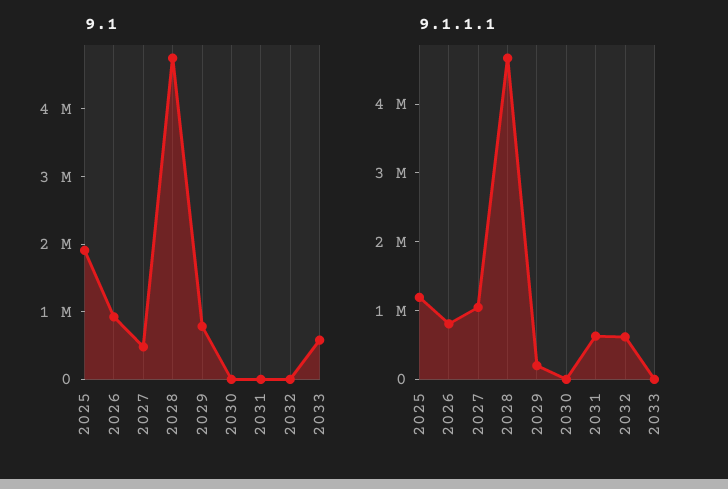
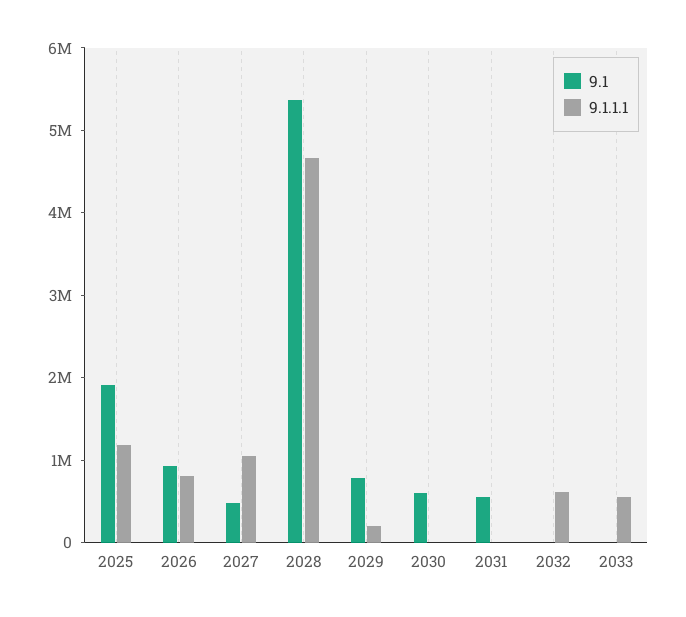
9.1, 2028: 4800000 -> 5400000
9.1, 2030: 0 -> 600000
9.1, 2031: 0 -> 600000
9.1, 2033: 600000 -> 0
9.1.1.1, 2031: 600000 -> 0
9.1.1.1, 2033: 0 -> 600000

